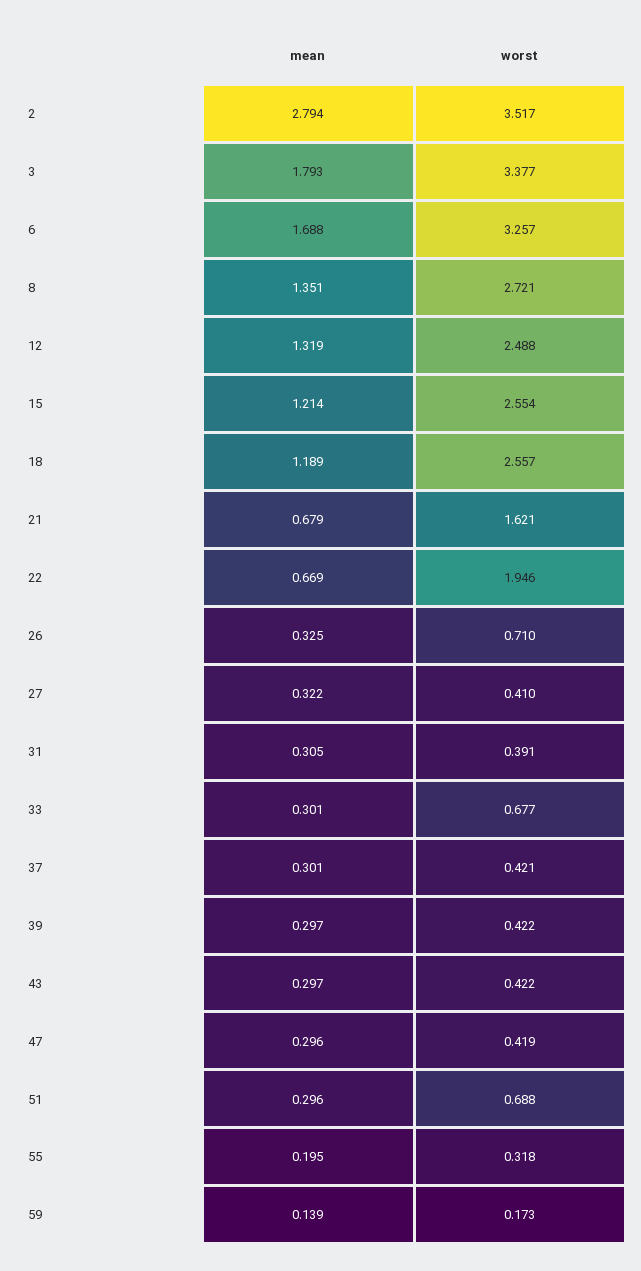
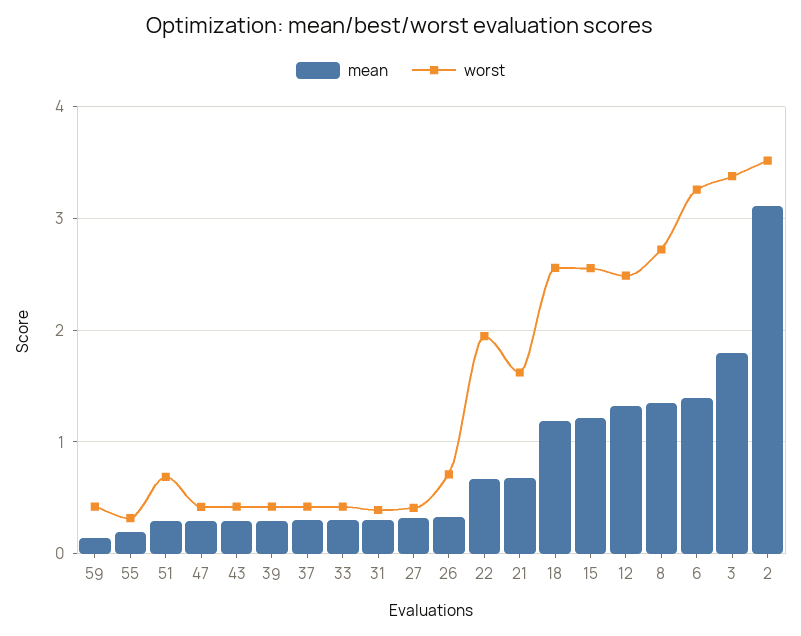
mean, 2: 2.794 -> 3.1
mean, 6: 1.688 -> 1.4
worst, 33: 0.677 -> 0.4
worst, 59: 0.173 -> 0.4

